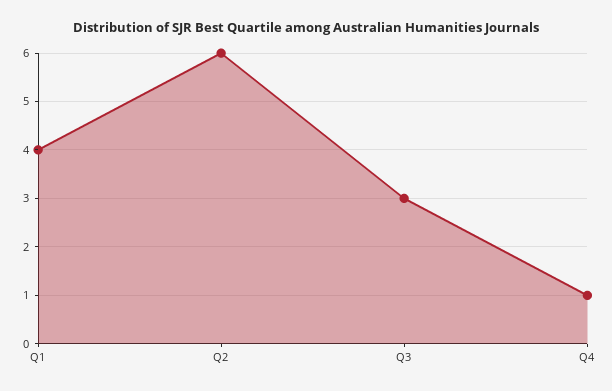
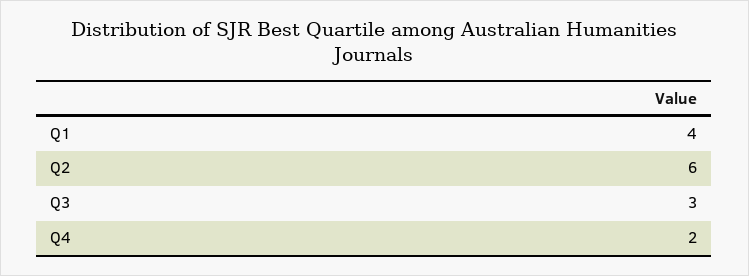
Q4: 1 -> 2

